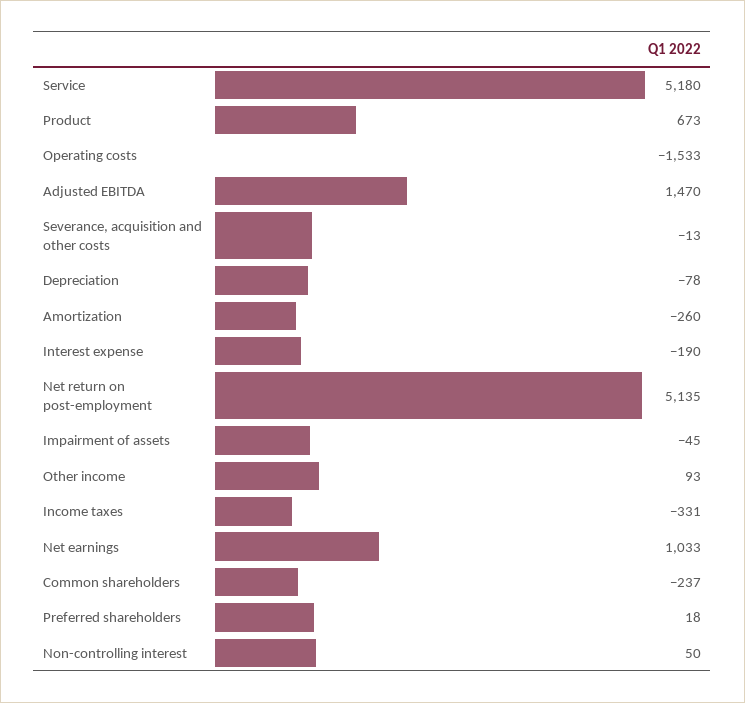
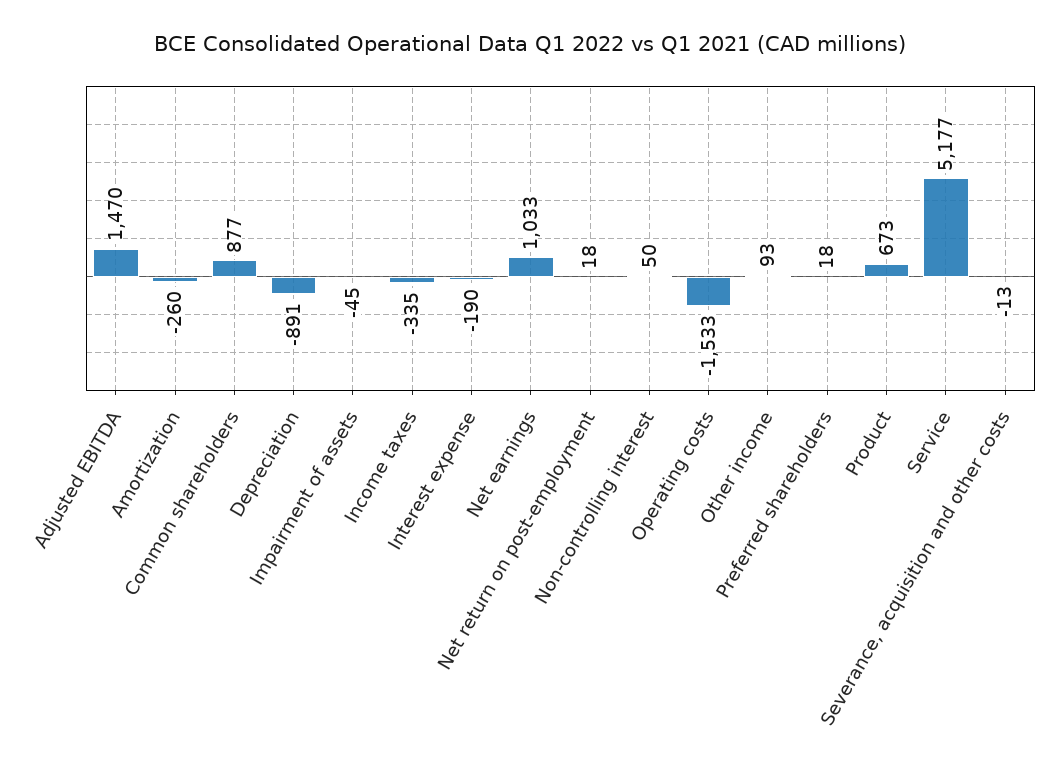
Service: 5180 -> 5177
Depreciation: -78 -> -891
Net return on post-employment: 5135 -> 18
Income taxes: -331 -> -335
Common shareholders: -237 -> 877

